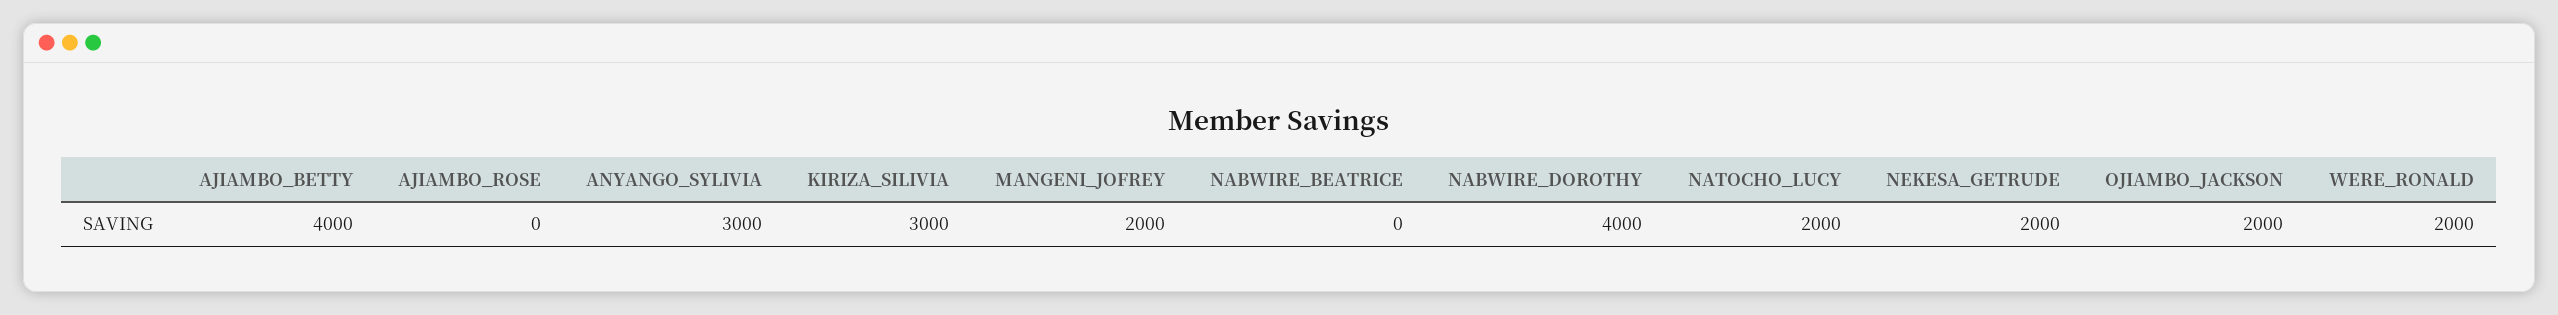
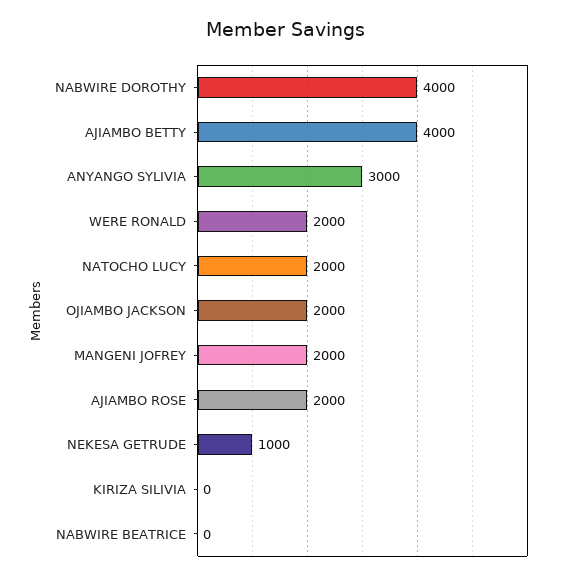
AJIAMBO_ROSE: 0 -> 2000
KIRIZA_SILIVIA: 3000 -> 0
NEKESA_GETRUDE: 2000 -> 1000

